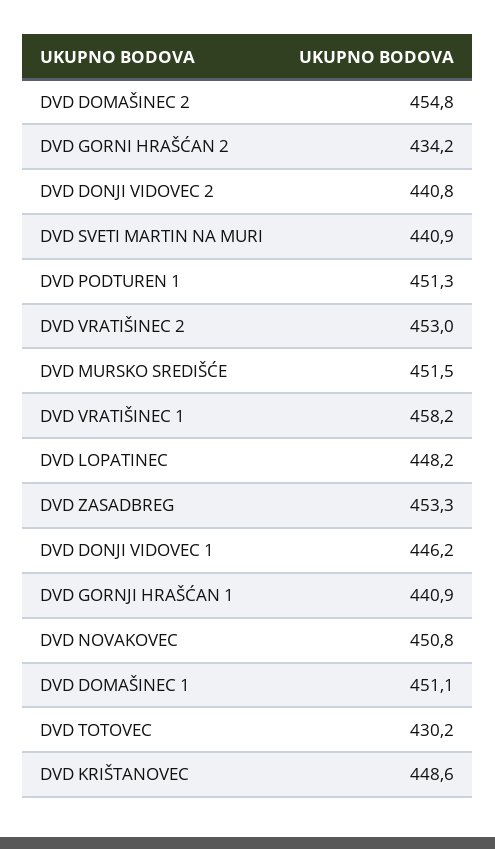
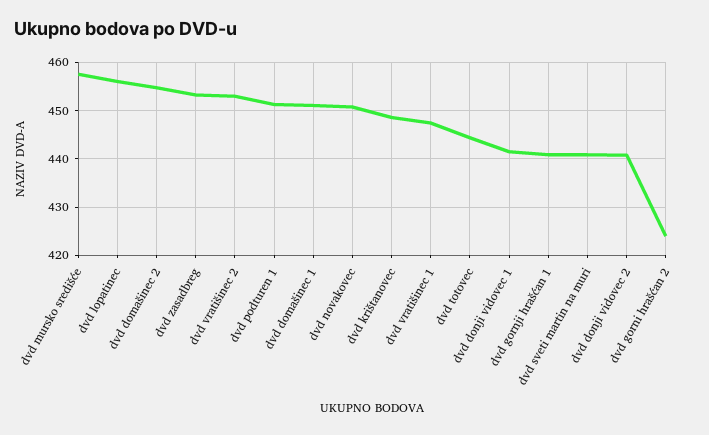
DVD GORNI HRAŠĆAN 2: 434.2 -> 424
DVD MURSKO SREDIŠĆE: 451.5 -> 458
DVD VRATIŠINEC 1: 458.2 -> 448
DVD LOPATINEC: 448.2 -> 456
DVD DONJI VIDOVEC 1: 446.2 -> 442
DVD TOTOVEC: 430.2 -> 444

